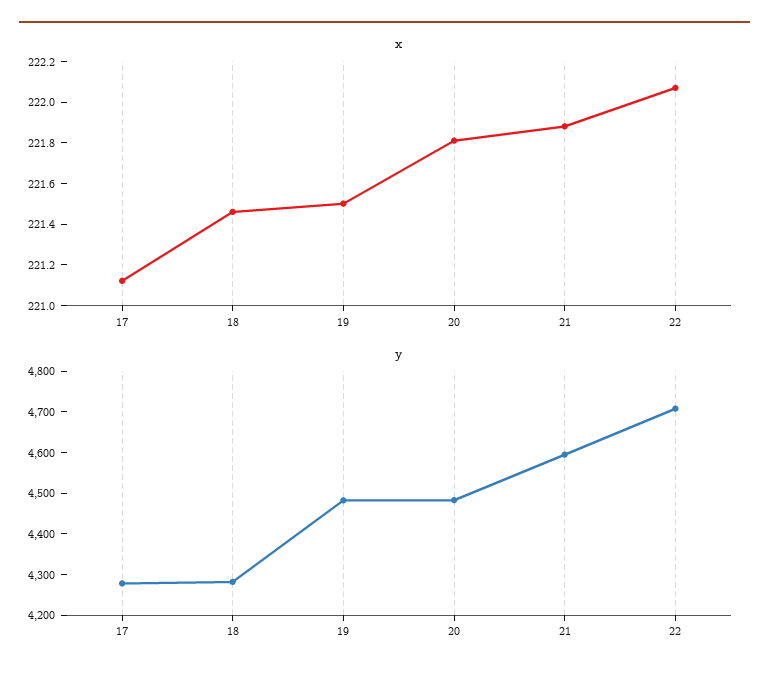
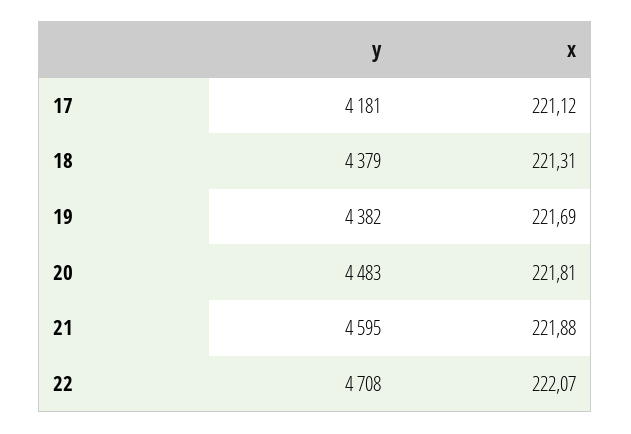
x, 18: 221.45 -> 221.31
x, 19: 221.5 -> 221.69
y, 17: 4280 -> 4181
y, 18: 4280 -> 4379
y, 19: 4480 -> 4382

